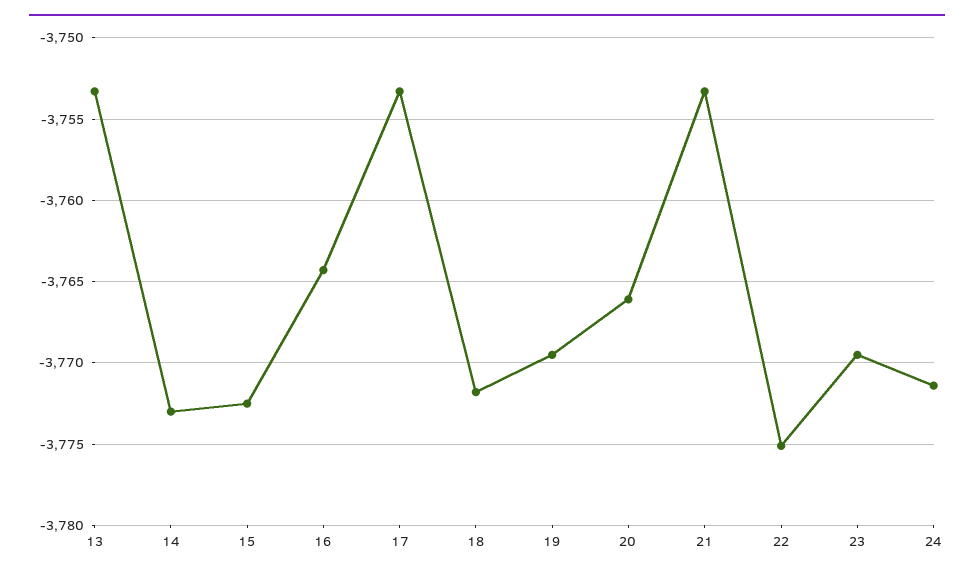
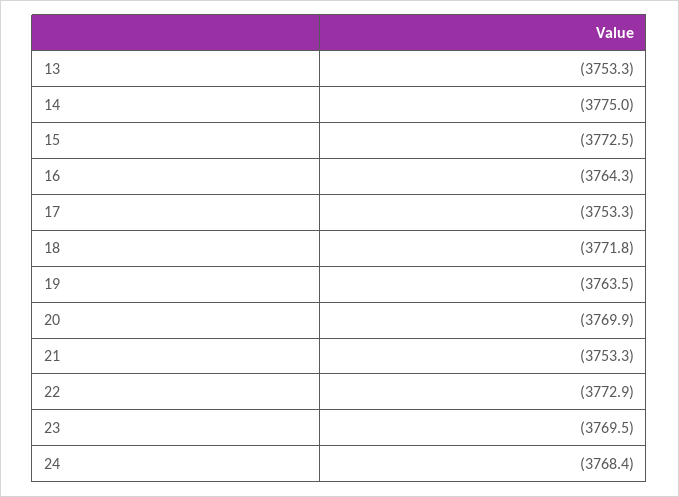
14: -3773 -> -3775
19: -3769.5 -> -3763.5
20: -3766 -> -3769.9
22: -3775 -> -3772.9
24: -3771.5 -> -3768.4

